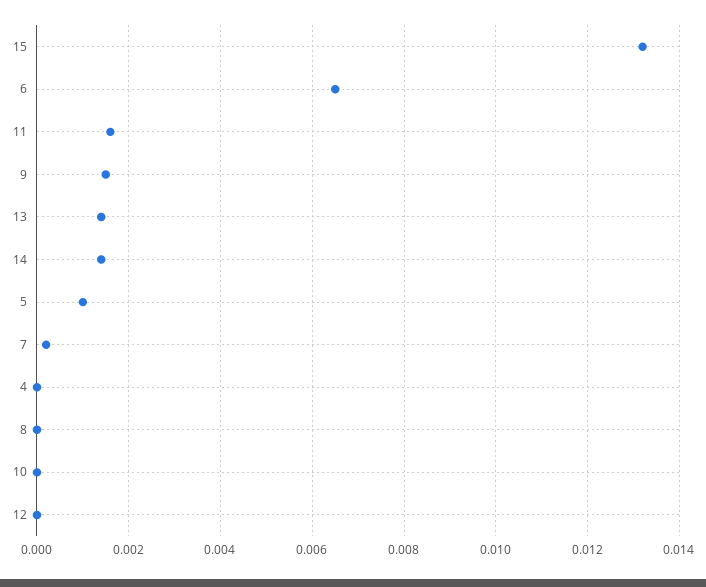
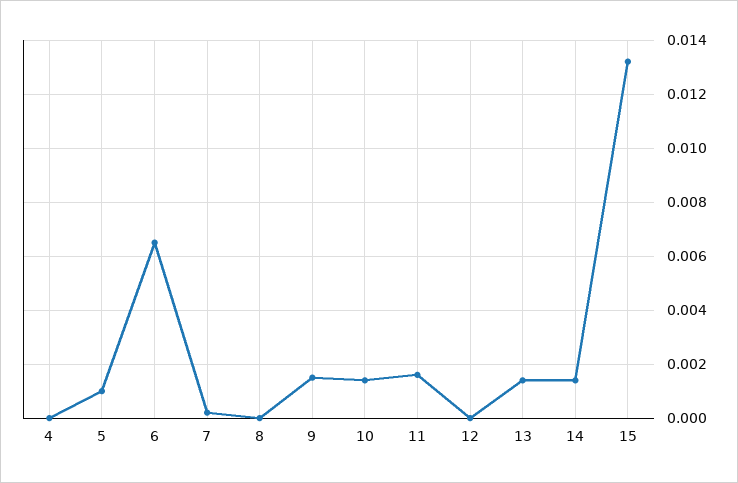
10: 0 -> 0.0015

